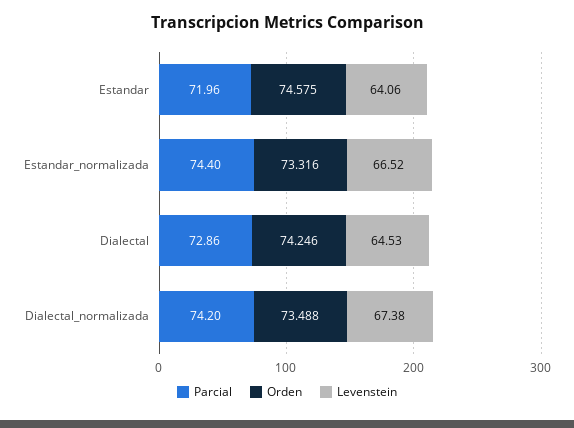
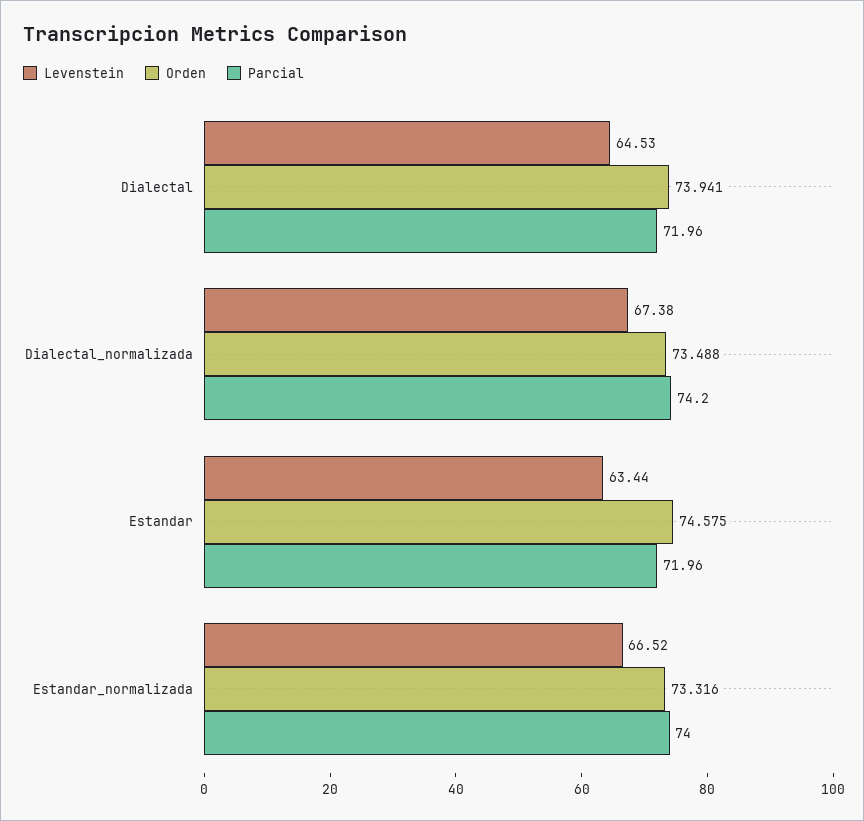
Levenstein, Estandar: 64.06 -> 63.44
Parcial, Estandar_normalizada: 74.4 -> 74
Parcial, Dialectal: 72.86 -> 71.96
Orden, Dialectal: 74.246 -> 73.941

